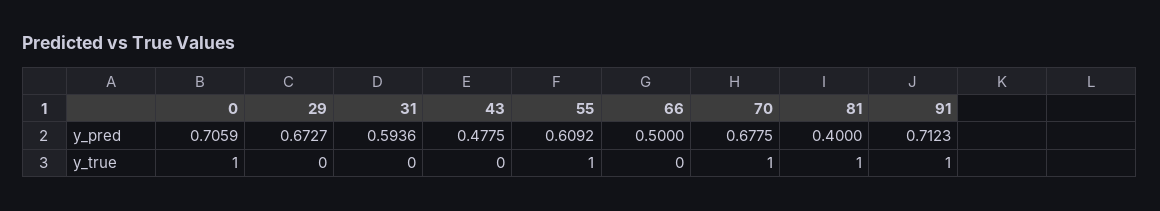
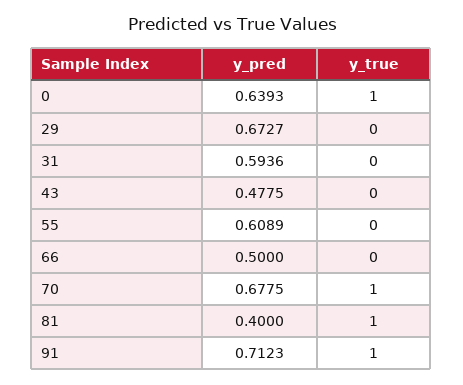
0, y_pred: 0.7059 -> 0.6393
55, y_pred: 0.6092 -> 0.6089
55, y_true: 1 -> 0

